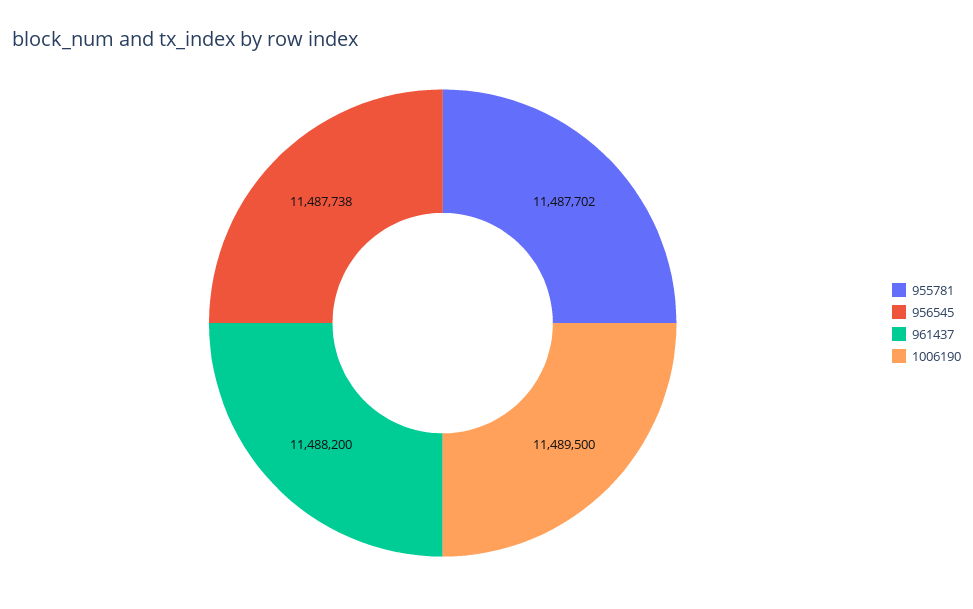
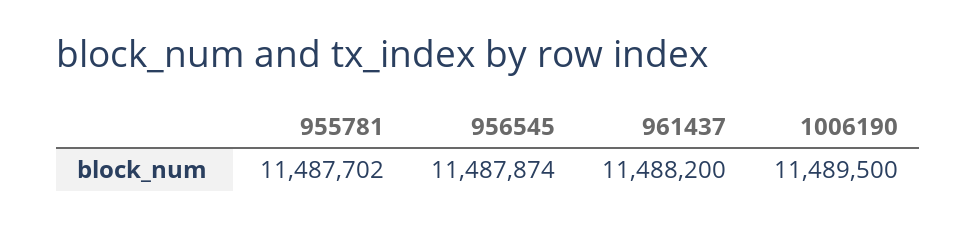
956545: 11487738 -> 11487874

